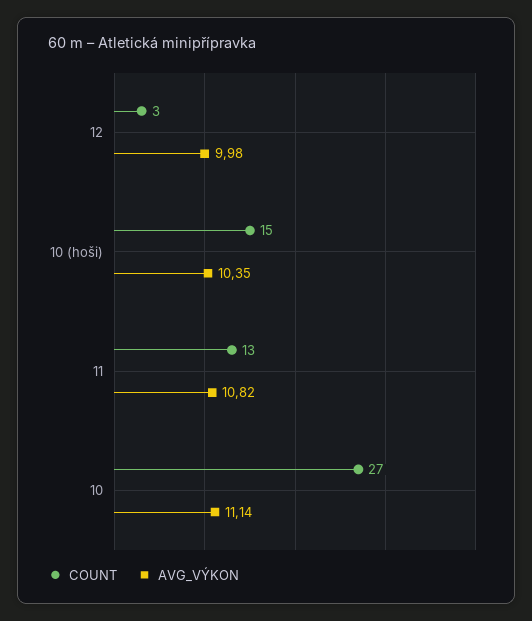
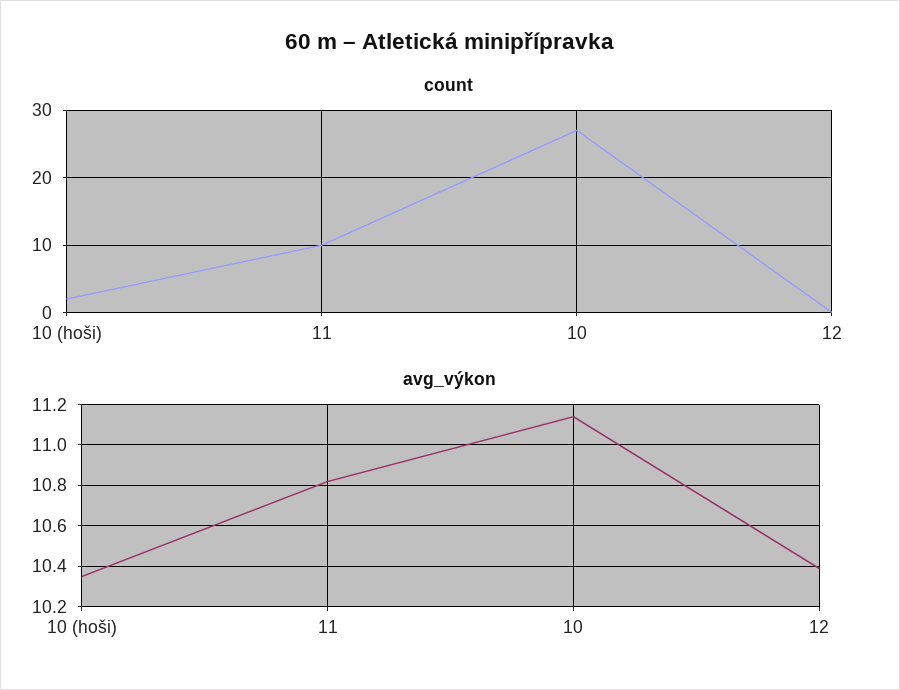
COUNT, 12: 3 -> 0
AVG_VÝKON, 12: 9.98 -> 10.4
COUNT, 10 (hoši): 15 -> 2
COUNT, 11: 13 -> 10

